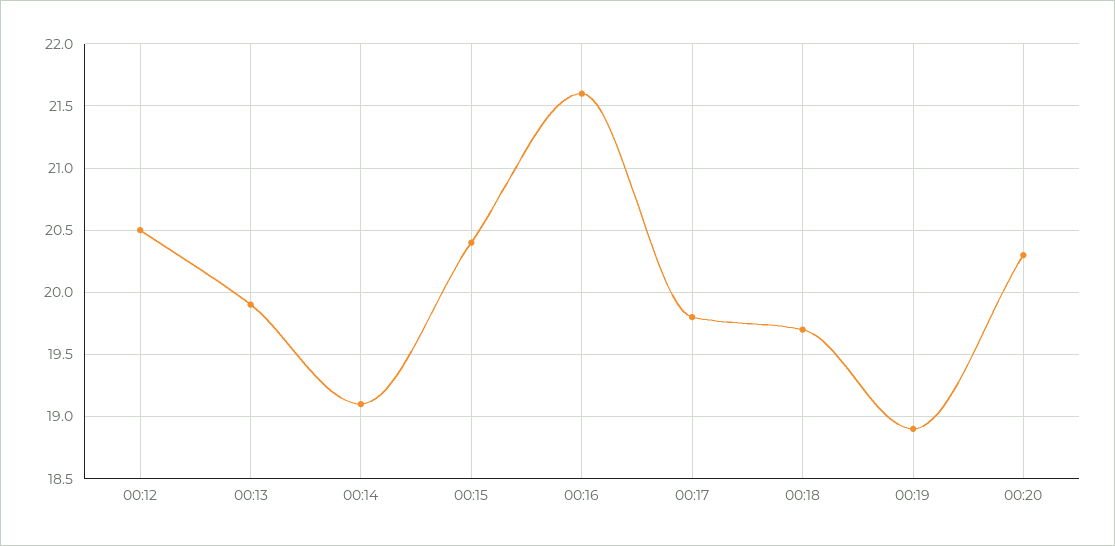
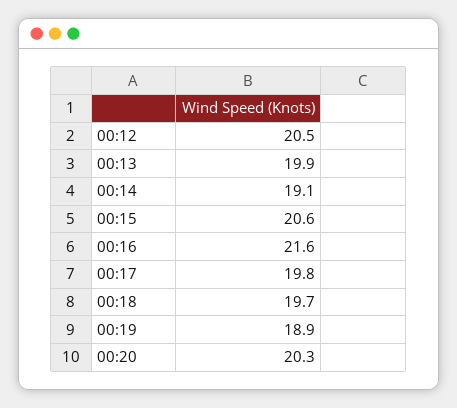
00:15: 20.4 -> 20.6

